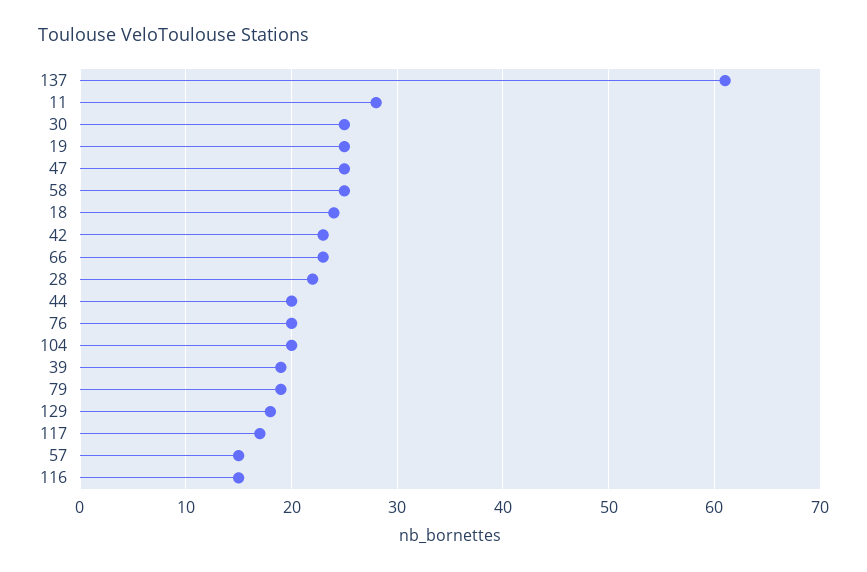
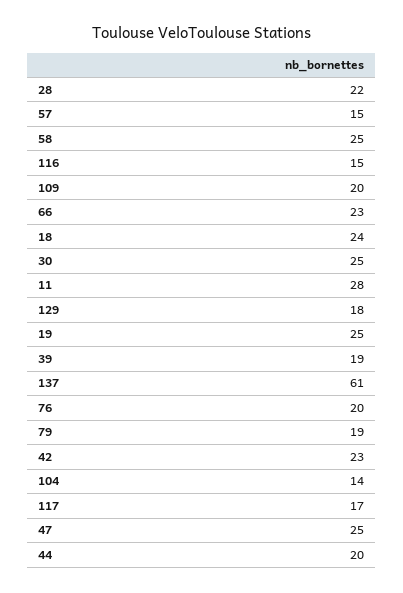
104: 20 -> 14
109: none -> 20

